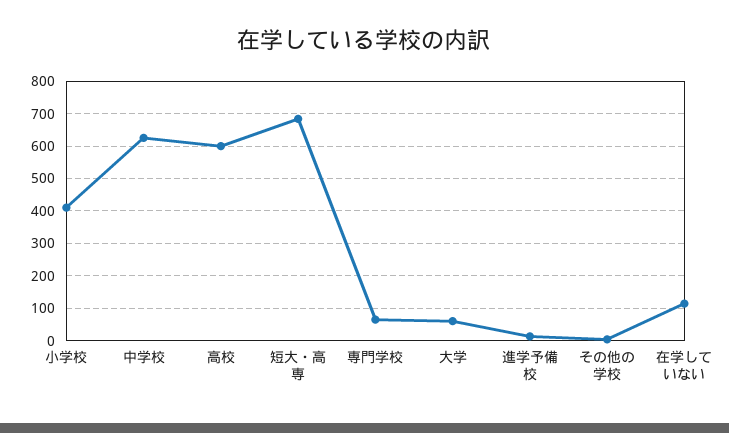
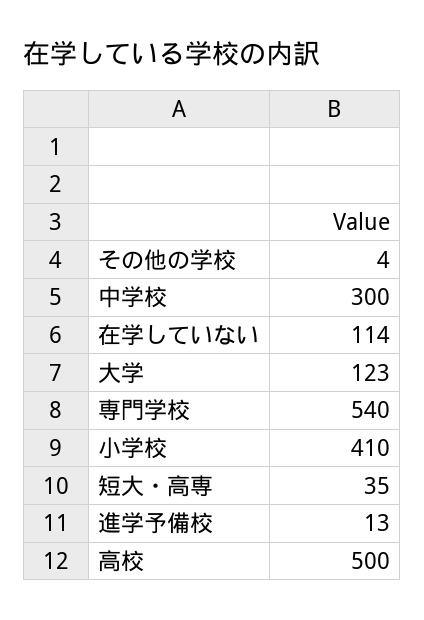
中学校: 620 -> 300
高校: 600 -> 500
短大・高専: 680 -> 35
専門学校: 60 -> 540
大学: 60 -> 123

